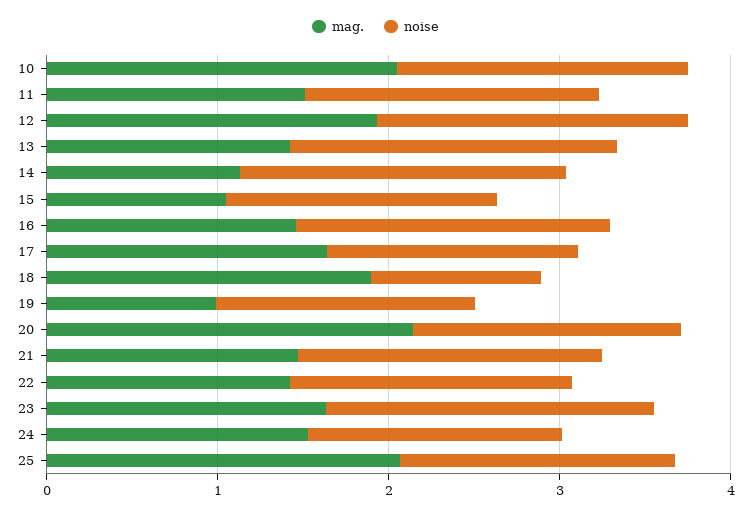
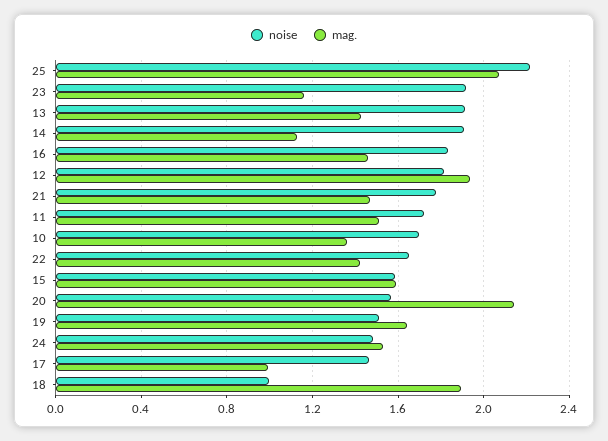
mag., 10: 2 -> 1.35
mag., 15: 1 -> 1.6
mag., 17: 1.6 -> 1
mag., 19: 1 -> 1.65
mag., 23: 1.6 -> 1.15
noise, 25: 1.6 -> 2.2

